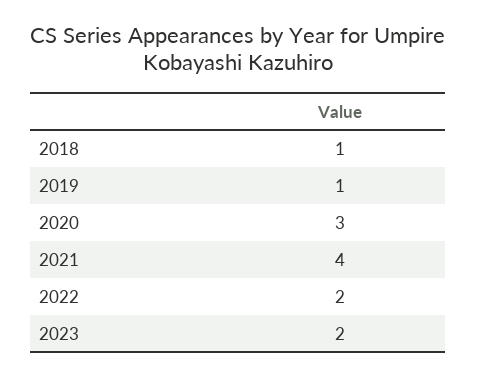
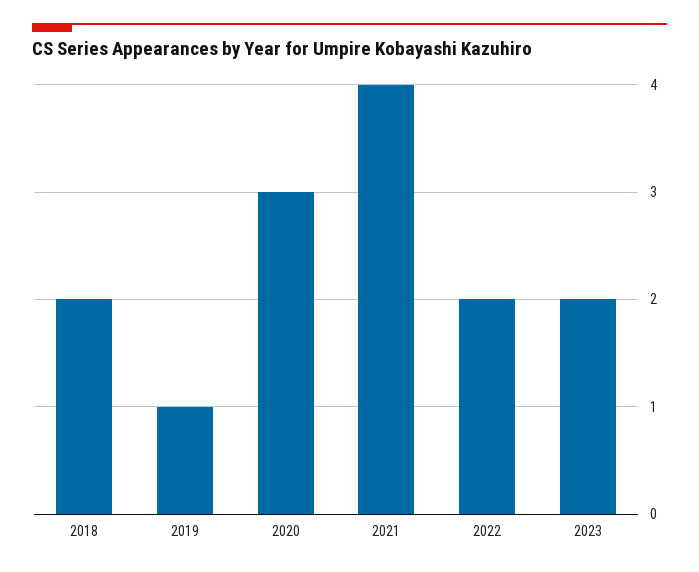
2018: 1 -> 2

